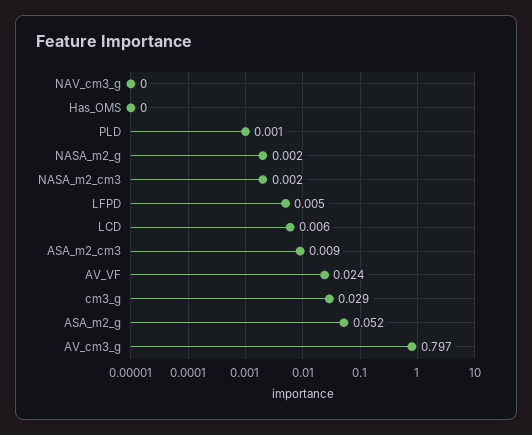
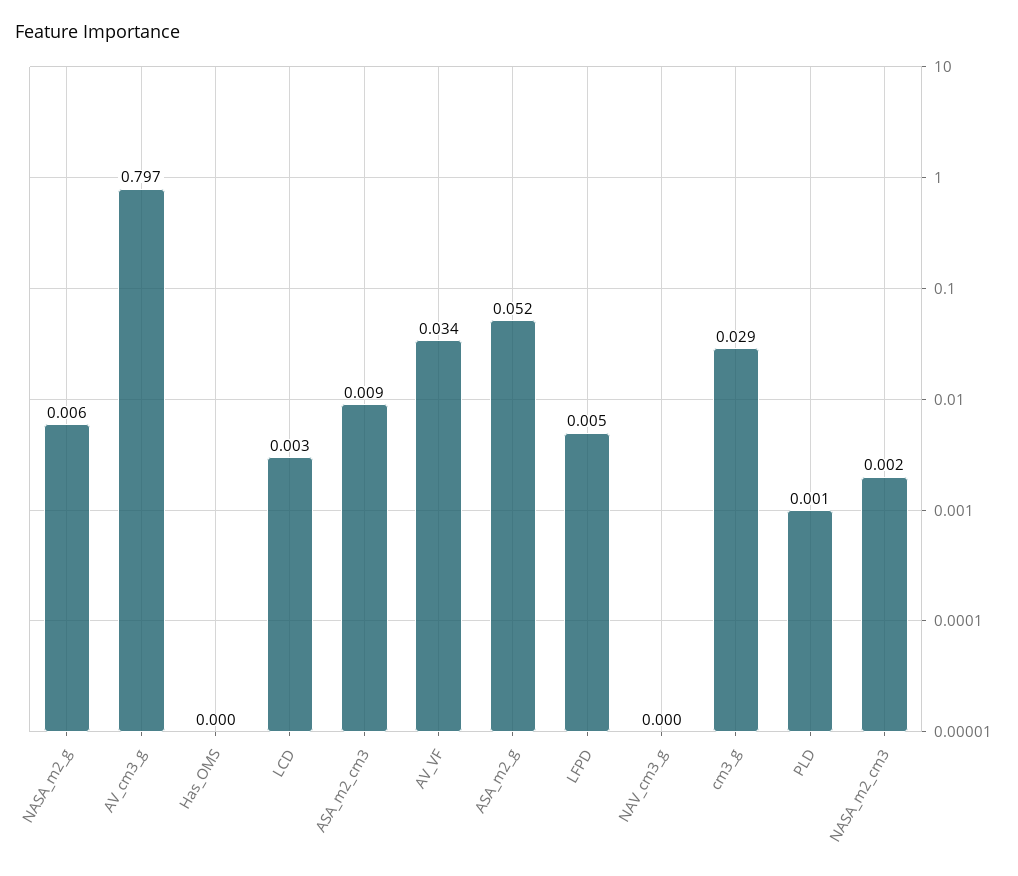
NASA_m2_g: 0.002 -> 0.006
LCD: 0.006 -> 0.003
AV_VF: 0.024 -> 0.034

